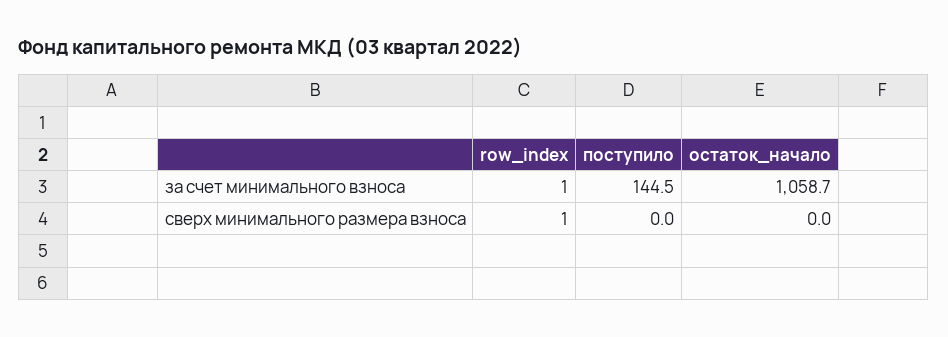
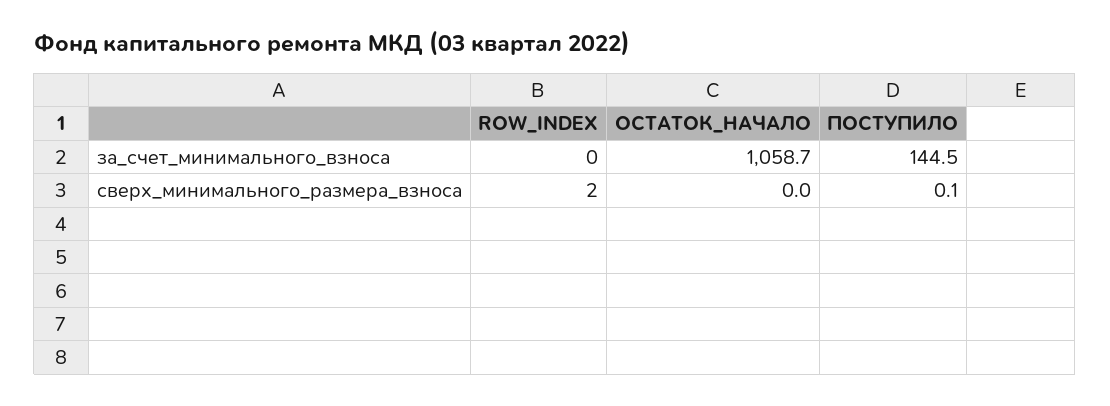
row_index, за счет минимального взноса: 1 -> 0
row_index, сверх минимального размера взноса: 1 -> 2
поступило, сверх минимального размера взноса: 0 -> 0.1

